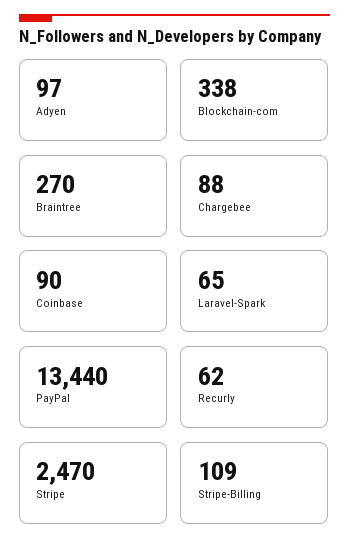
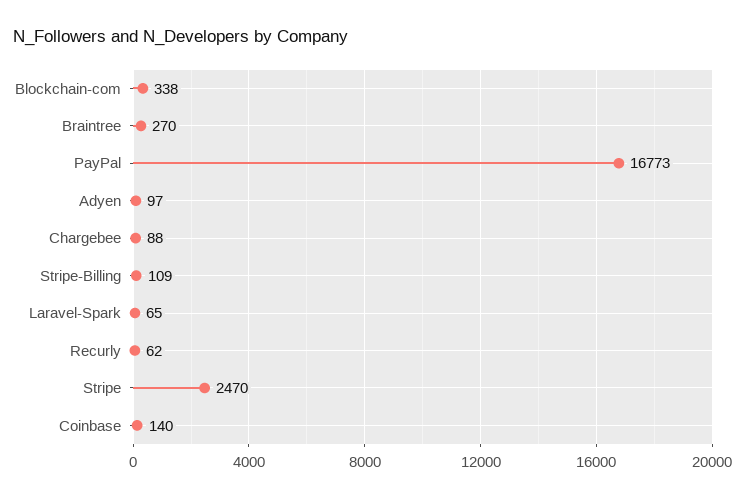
Coinbase: 90 -> 140
PayPal: 13440 -> 16773

